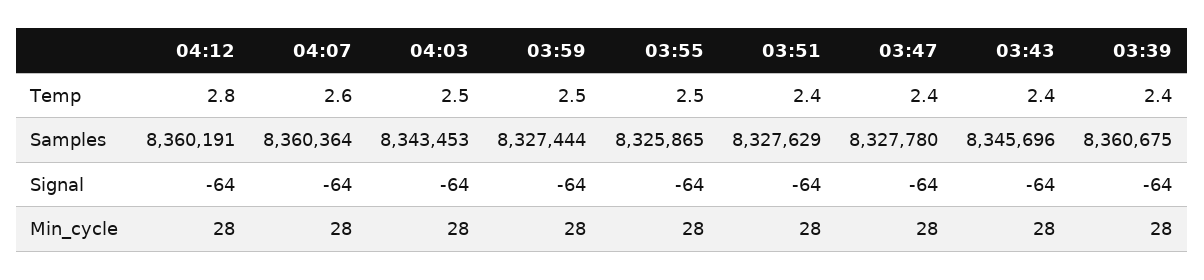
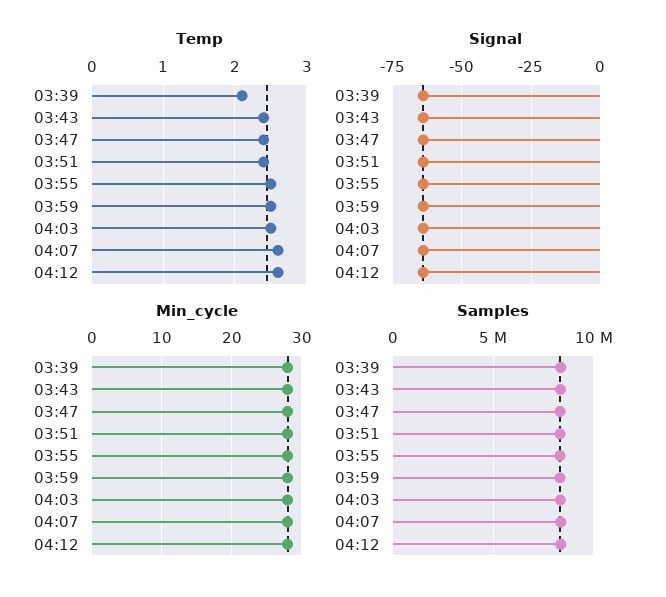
Temp, 04:12: 2.8 -> 2.6
Temp, 03:39: 2.4 -> 2.1

